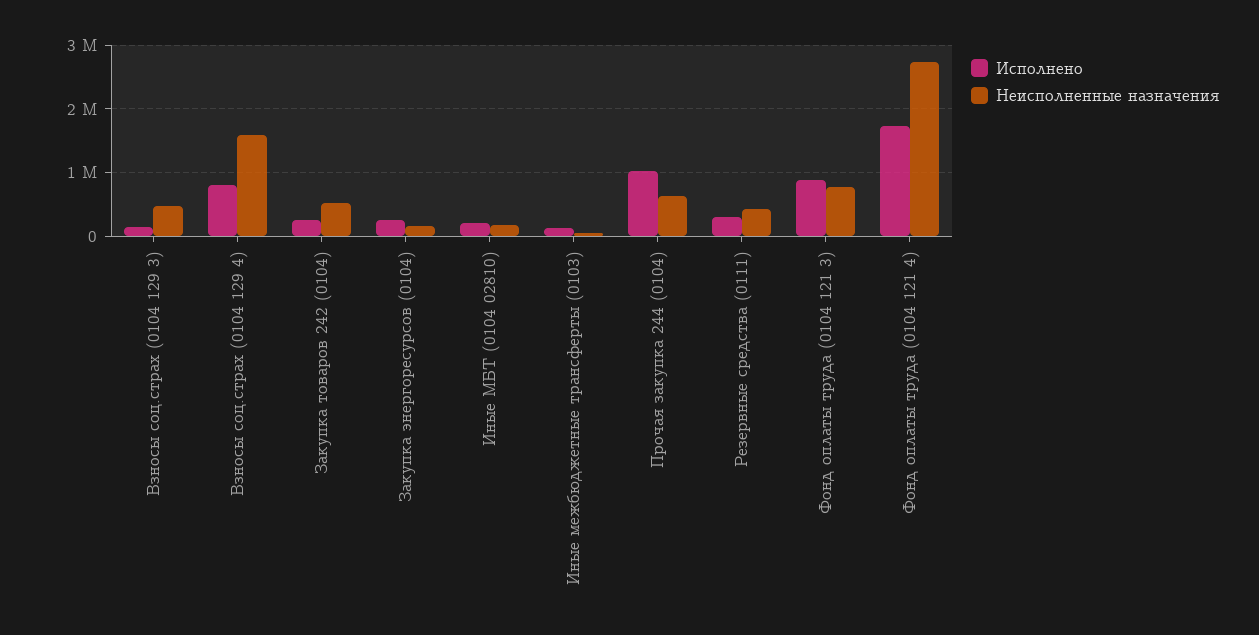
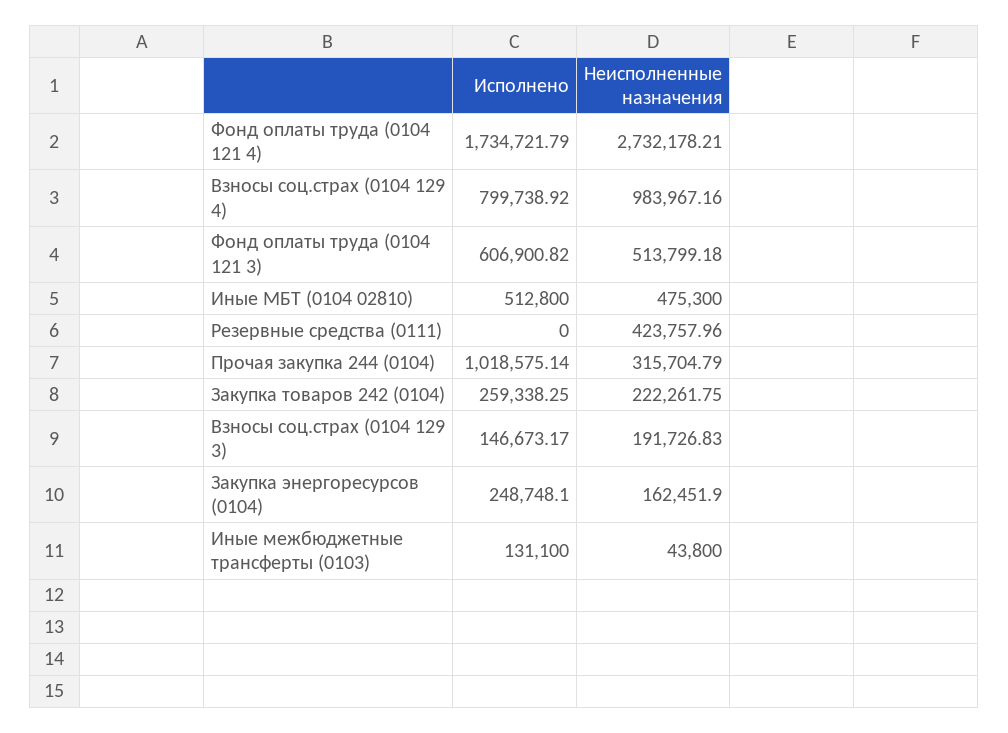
Неисполненные назначения, Взносы соц.страх (0104 129 3): 500000 -> 191726.83
Неисполненные назначения, Взносы соц.страх (0104 129 4): 1600000 -> 983967.16
Неисполненные назначения, Закупка товаров 242 (0104): 500000 -> 222261.75
Исполнено, Иные МБТ (0104 02810): 200000 -> 512800
Неисполненные назначения, Иные МБТ (0104 02810): 200000 -> 475300
Неисполненные назначения, Прочая закупка 244 (0104): 600000 -> 315704.79
Исполнено, Резервные средства (0111): 300000 -> 0
Исполнено, Фонд оплаты труда (0104 121 3): 900000 -> 606900.82
Неисполненные назначения, Фонд оплаты труда (0104 121 3): 800000 -> 513799.18

